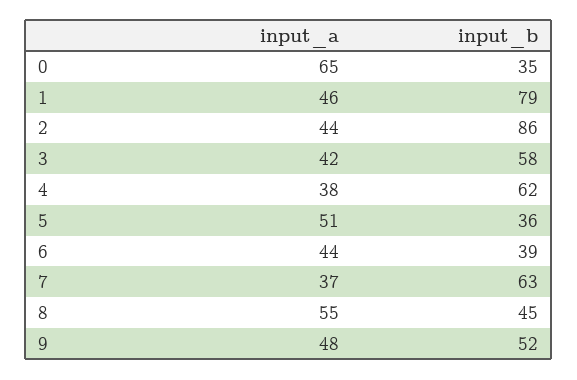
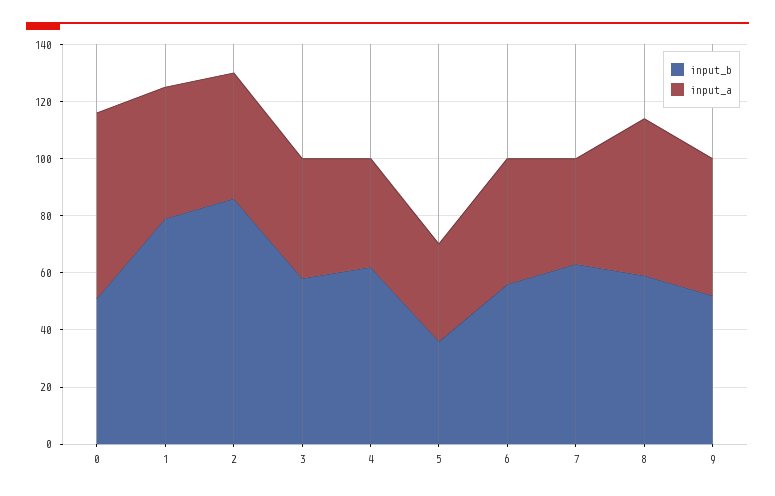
input_b, 0: 35 -> 50
input_a, 5: 51 -> 35
input_b, 6: 39 -> 55
input_b, 8: 45 -> 60

